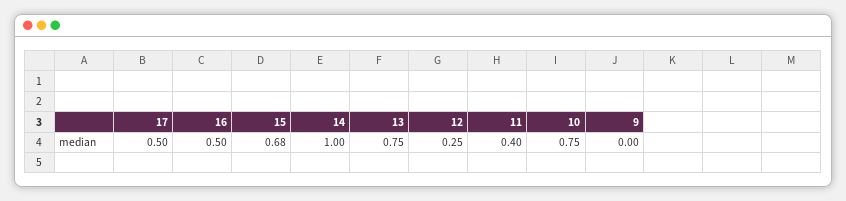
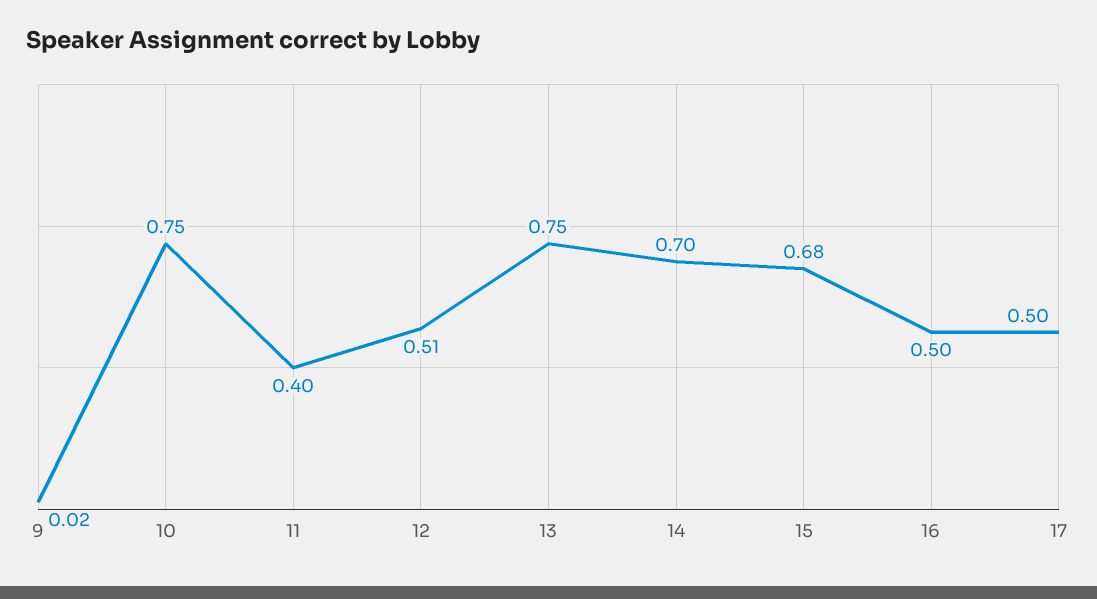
14: 1 -> 0.7
12: 0.25 -> 0.51
9: 0 -> 0.02

